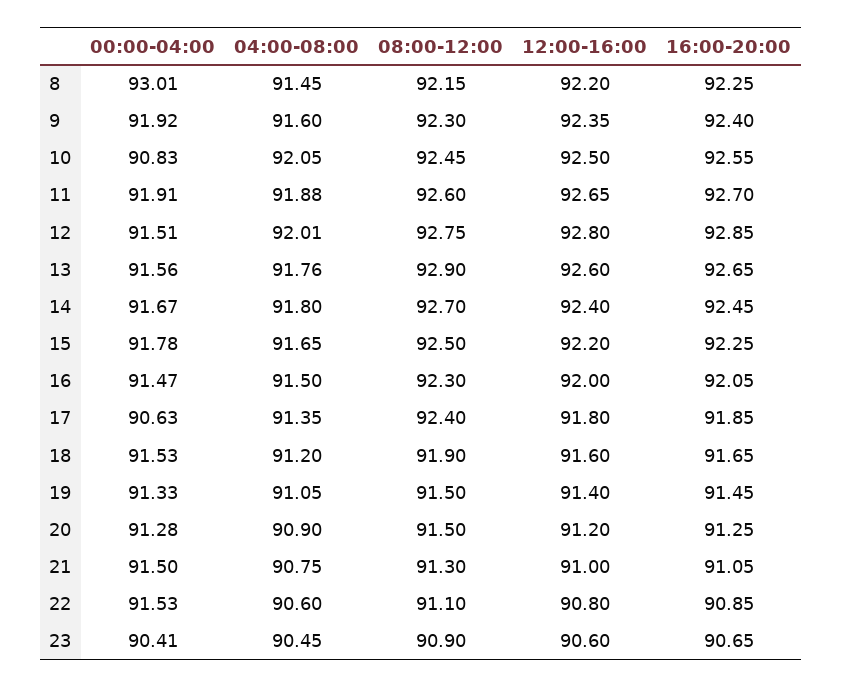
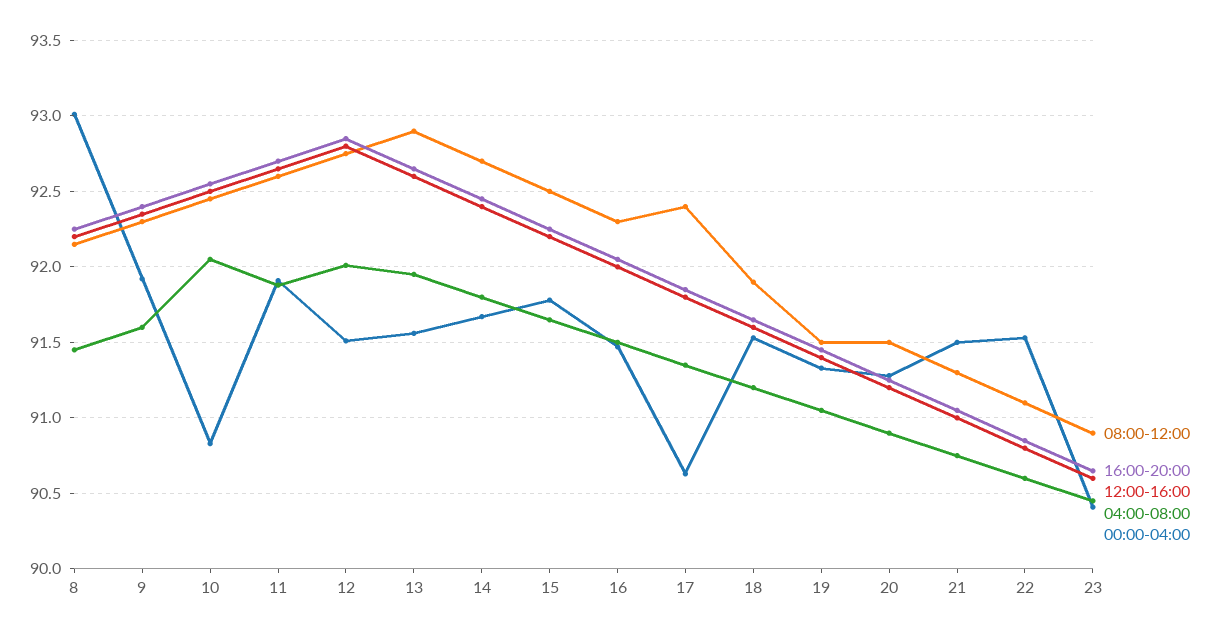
04:00-08:00, 13: 91.76 -> 91.95

